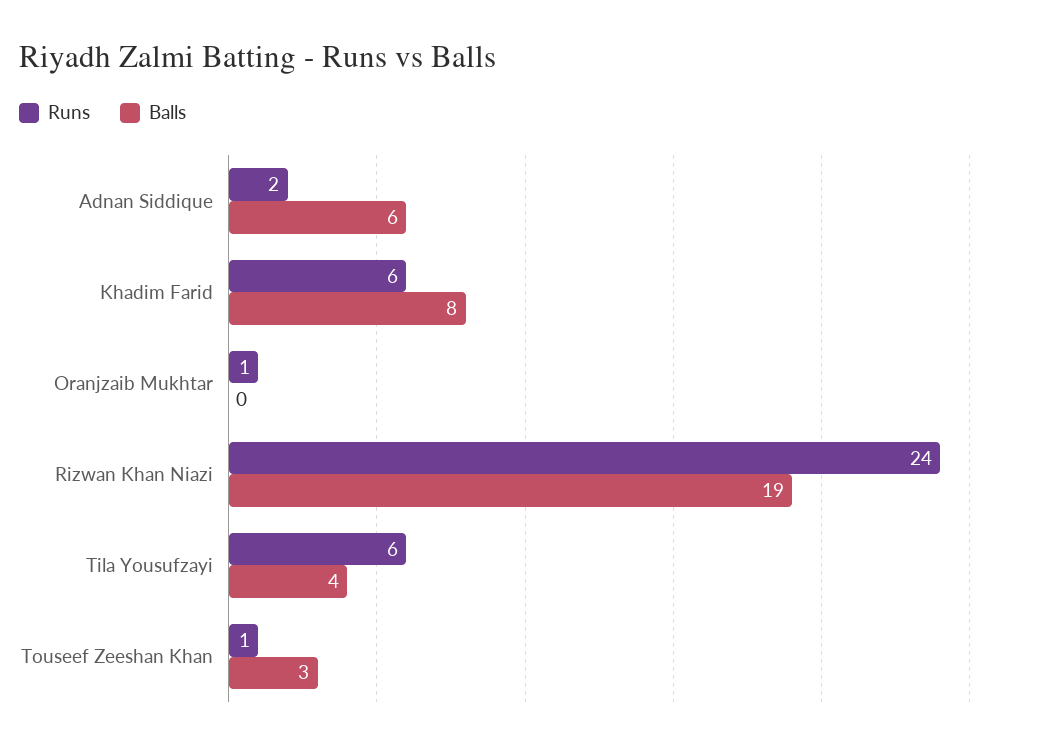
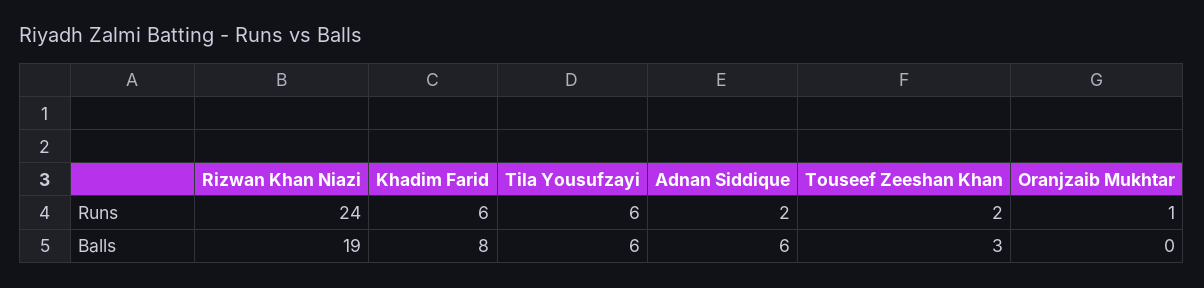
Balls, Tila Yousufzayi: 4 -> 6
Runs, Touseef Zeeshan Khan: 1 -> 2

